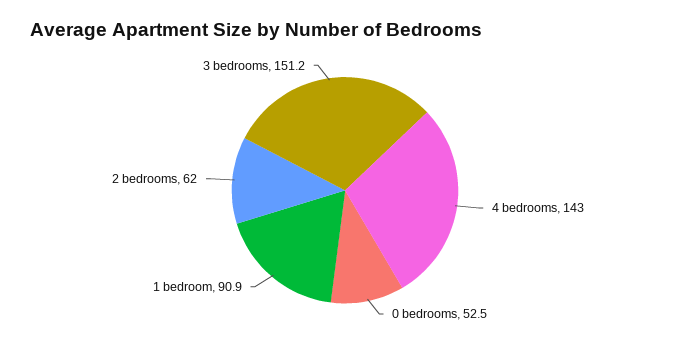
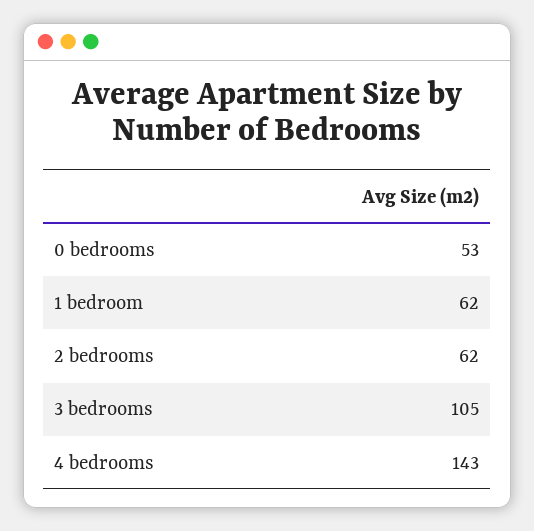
1 bedroom: 90.9 -> 62
3 bedrooms: 151.2 -> 105

